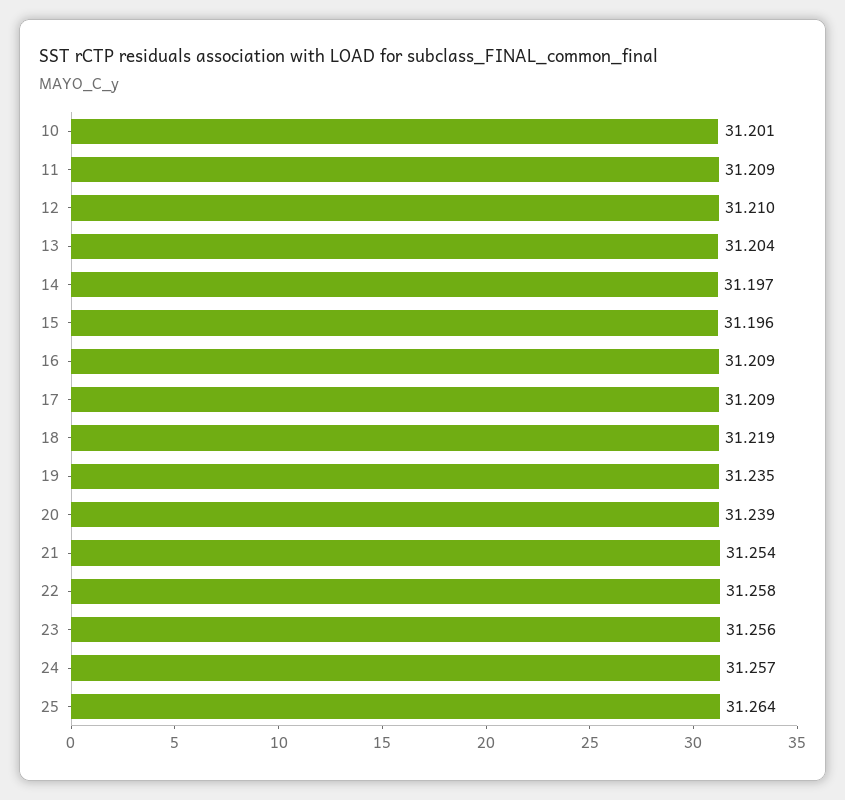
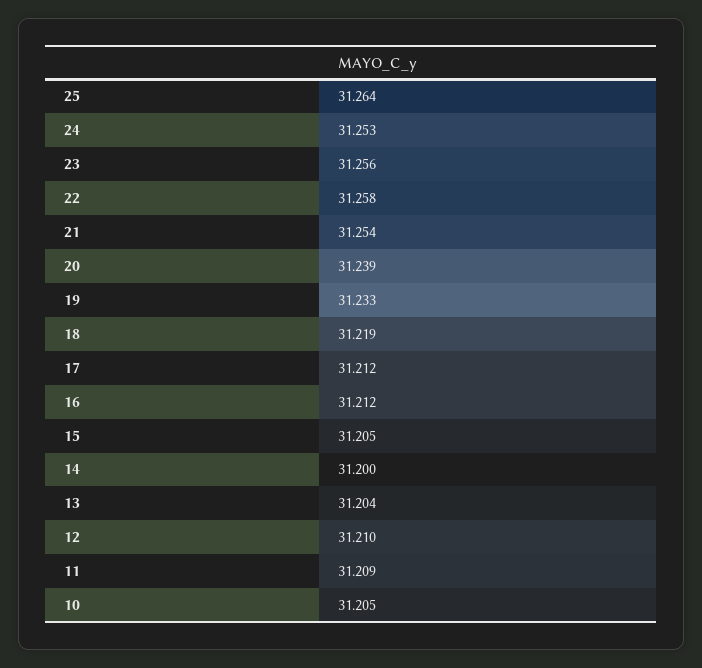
10: 31.201 -> 31.205
14: 31.197 -> 31.2
15: 31.196 -> 31.205
16: 31.209 -> 31.212
17: 31.209 -> 31.212
19: 31.235 -> 31.233
24: 31.257 -> 31.253

